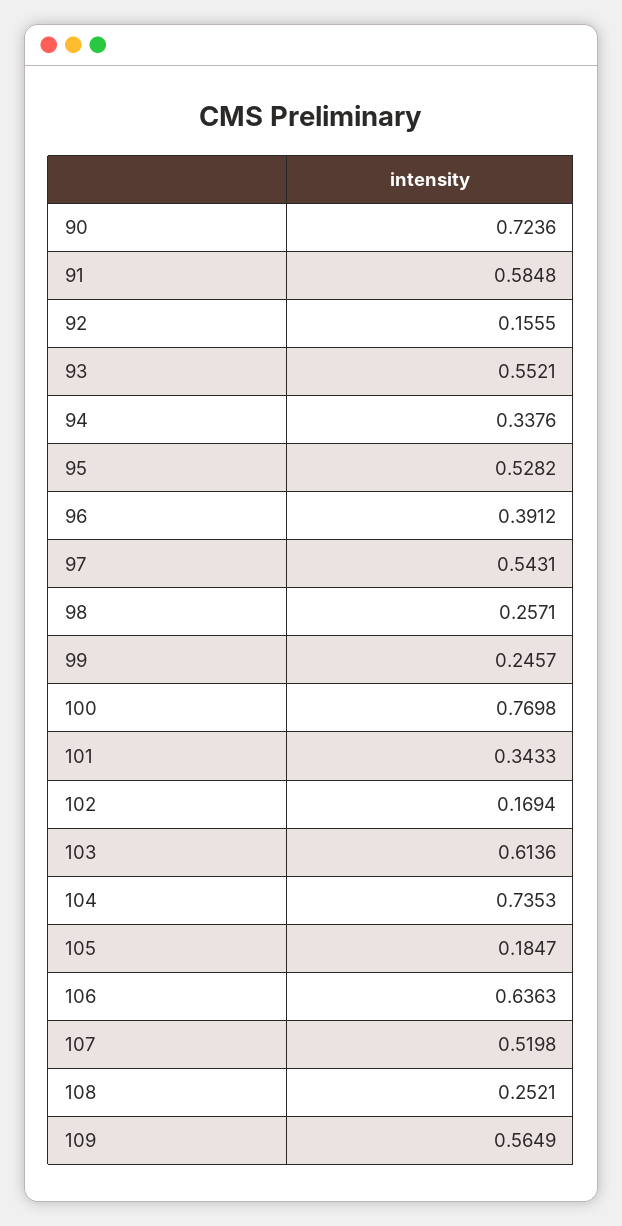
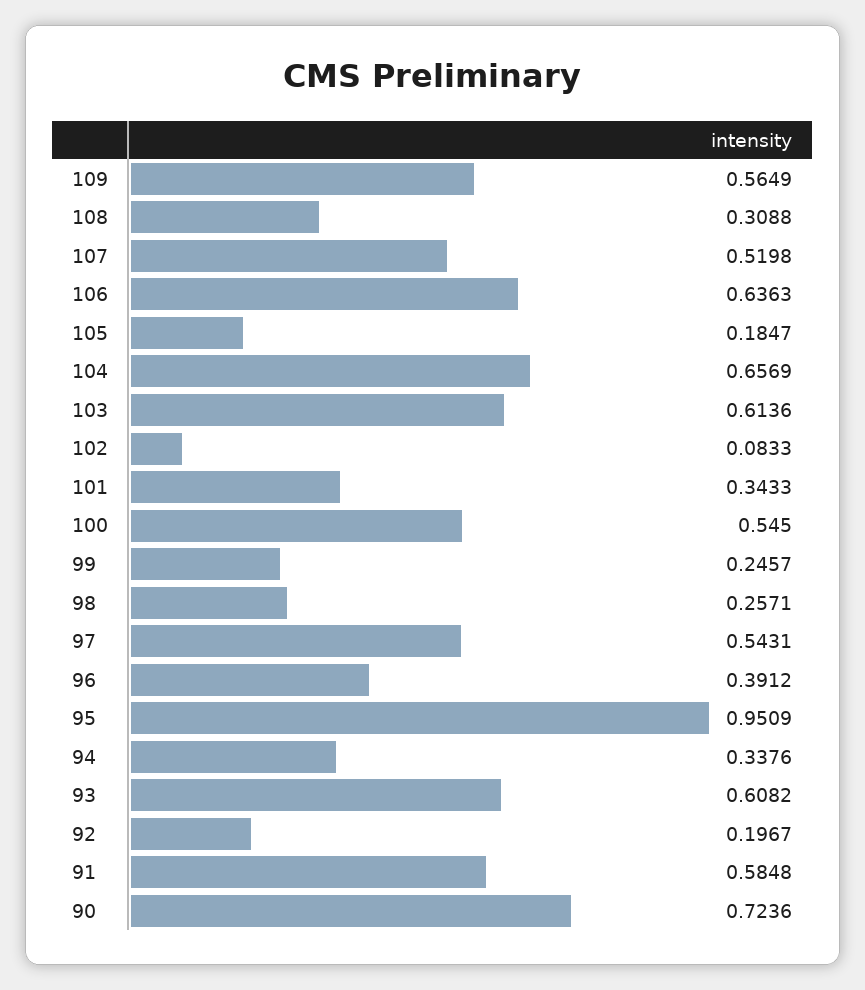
92: 0.1555 -> 0.1967
93: 0.5521 -> 0.6082
95: 0.5282 -> 0.9509
100: 0.7698 -> 0.545
102: 0.1694 -> 0.0833
104: 0.7353 -> 0.6569
108: 0.2521 -> 0.3088

